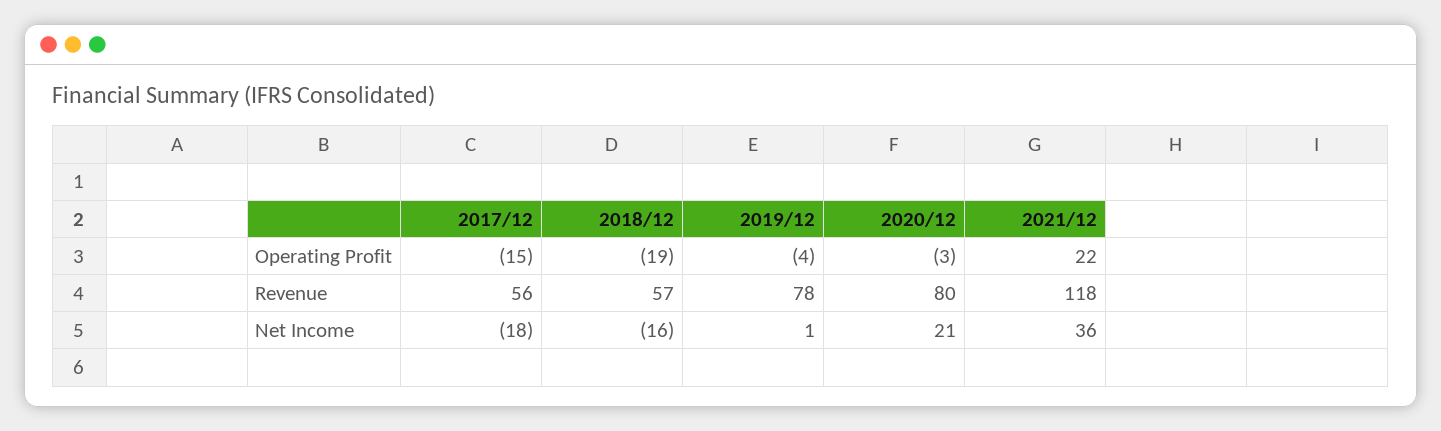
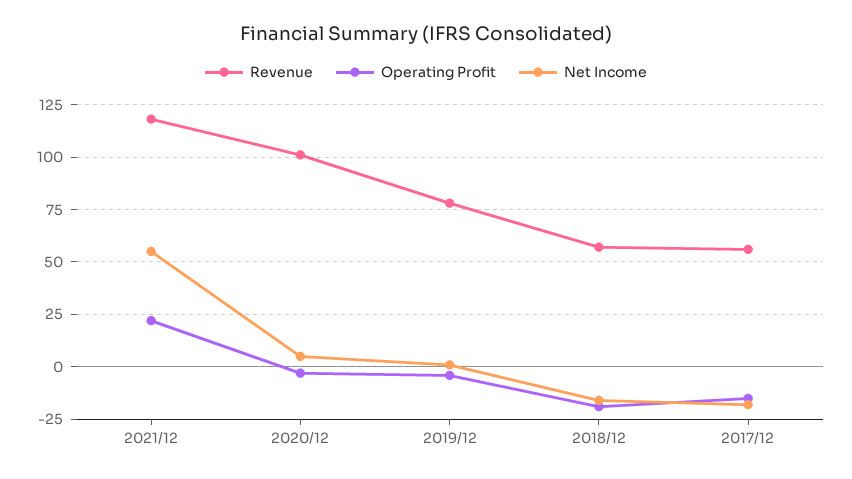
Revenue, 2020/12: 80 -> 100
Net Income, 2020/12: 21 -> 5
Net Income, 2021/12: 36 -> 55

